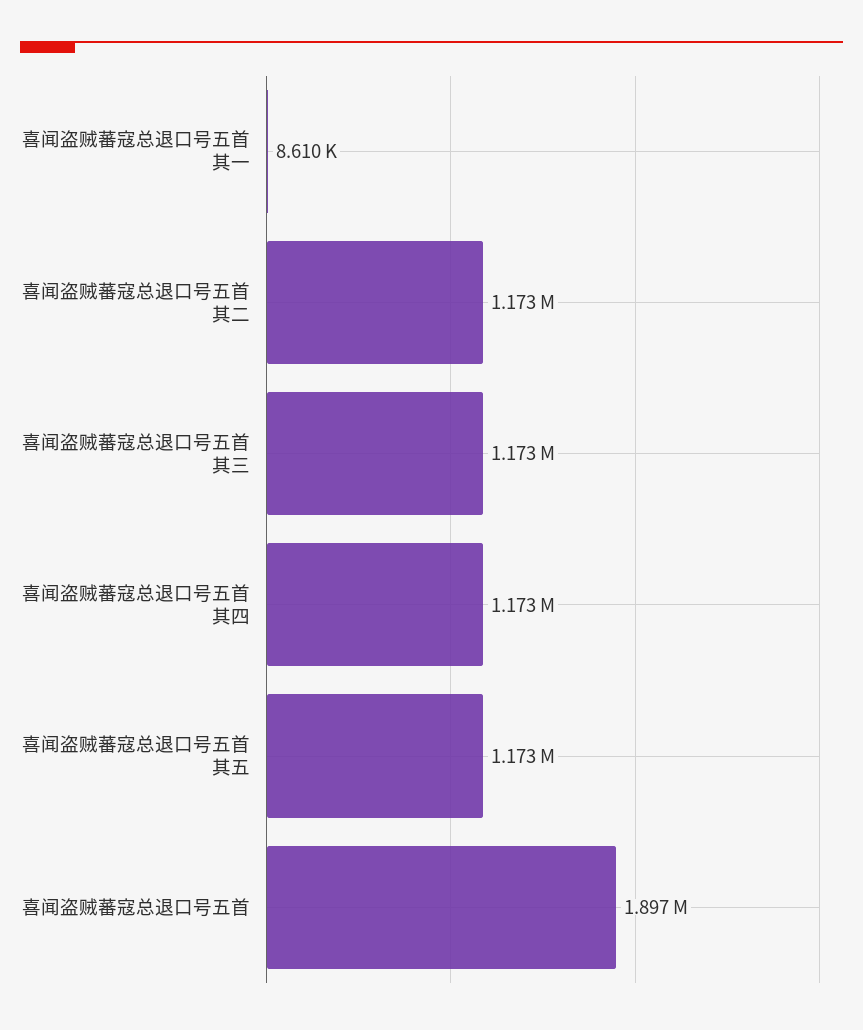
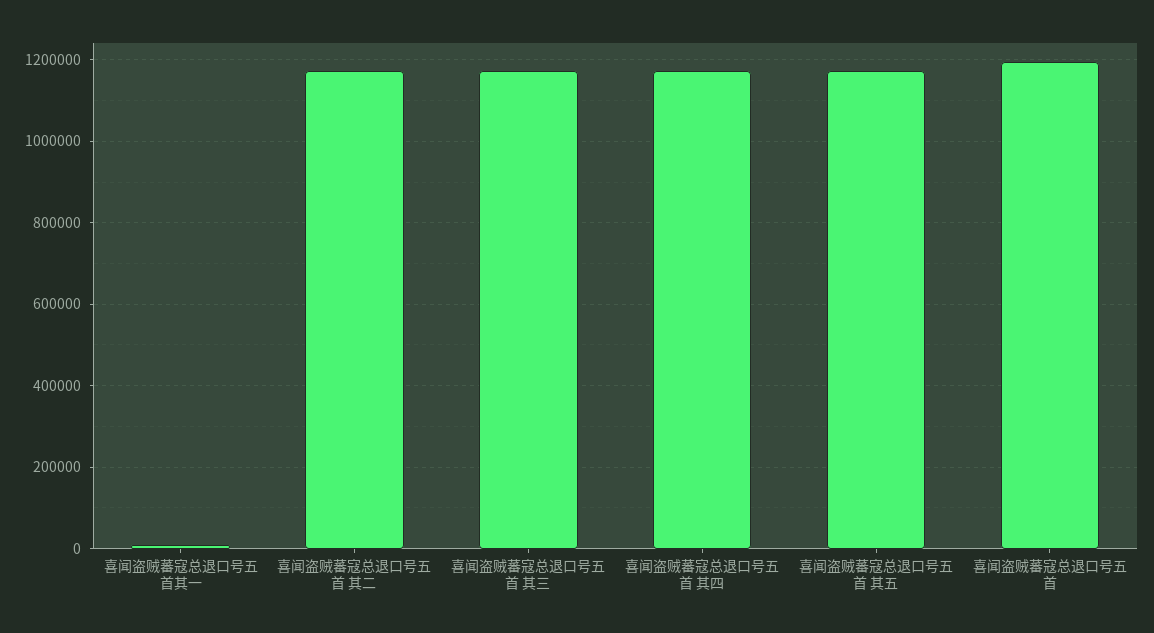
喜闻盗贼蕃寇总退口号五首: 1897000 -> 1200000

